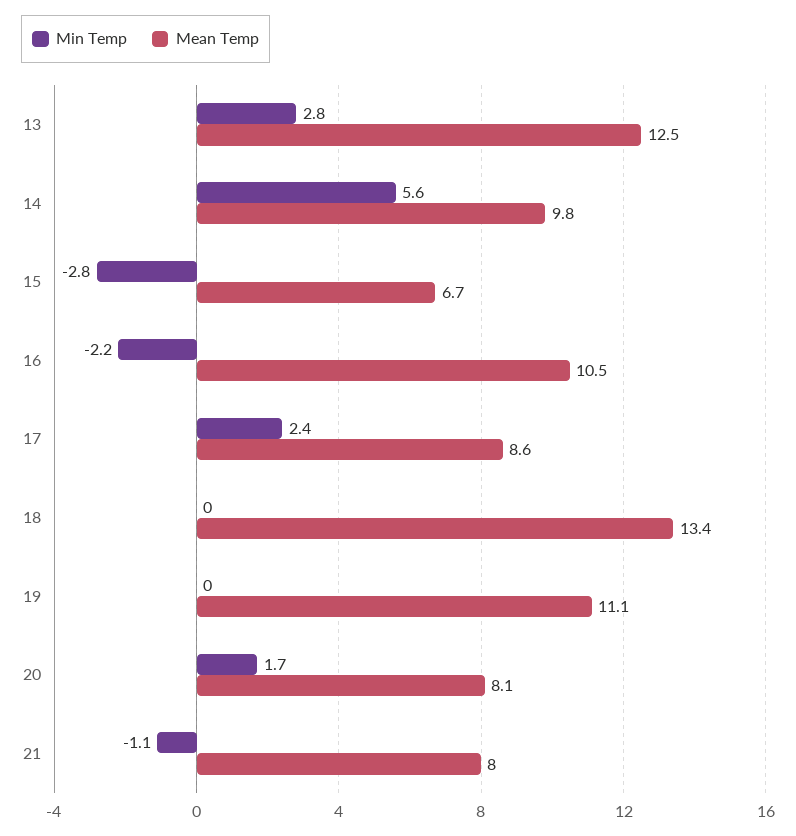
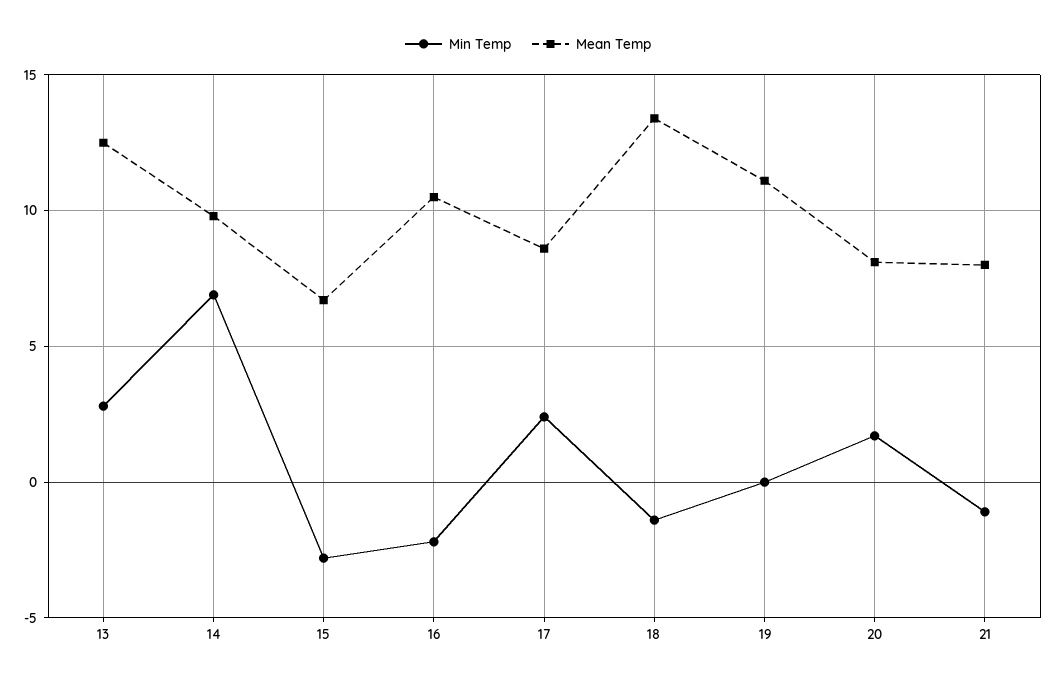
Min Temp, 14: 5.6 -> 7
Min Temp, 18: 0 -> -1.5

